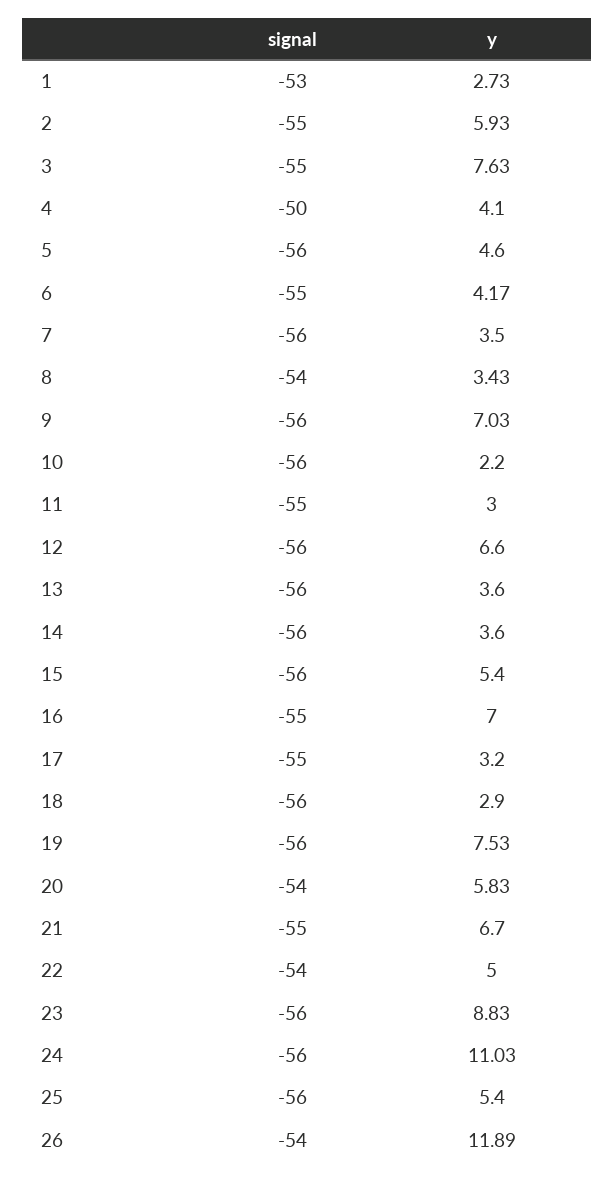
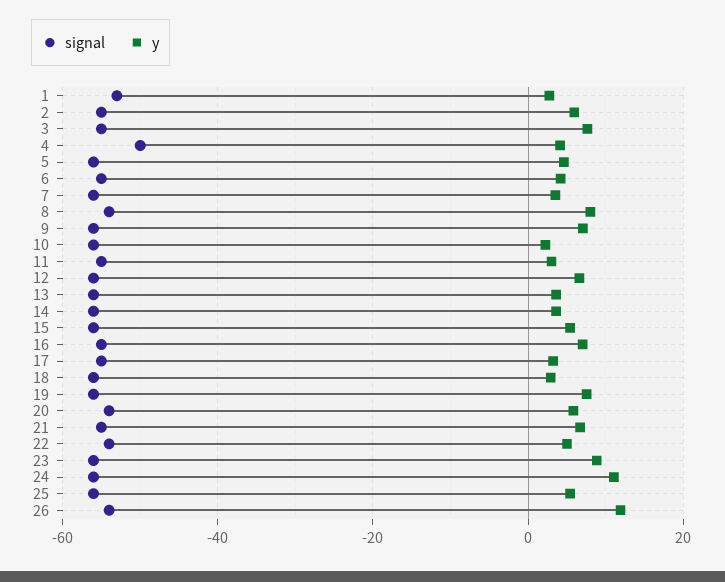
y, 8: 3.43 -> 8

